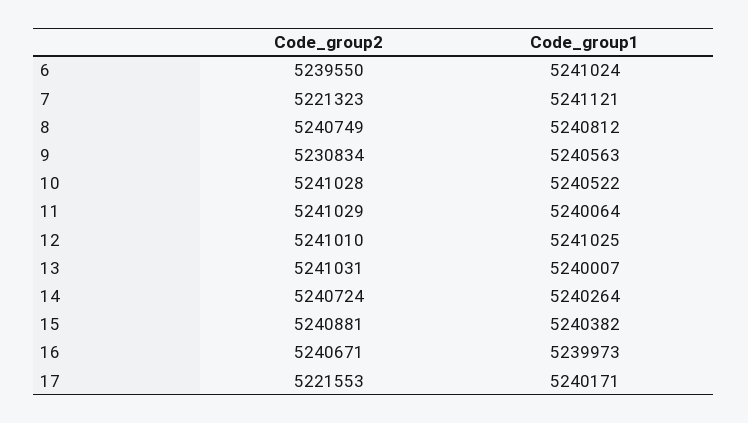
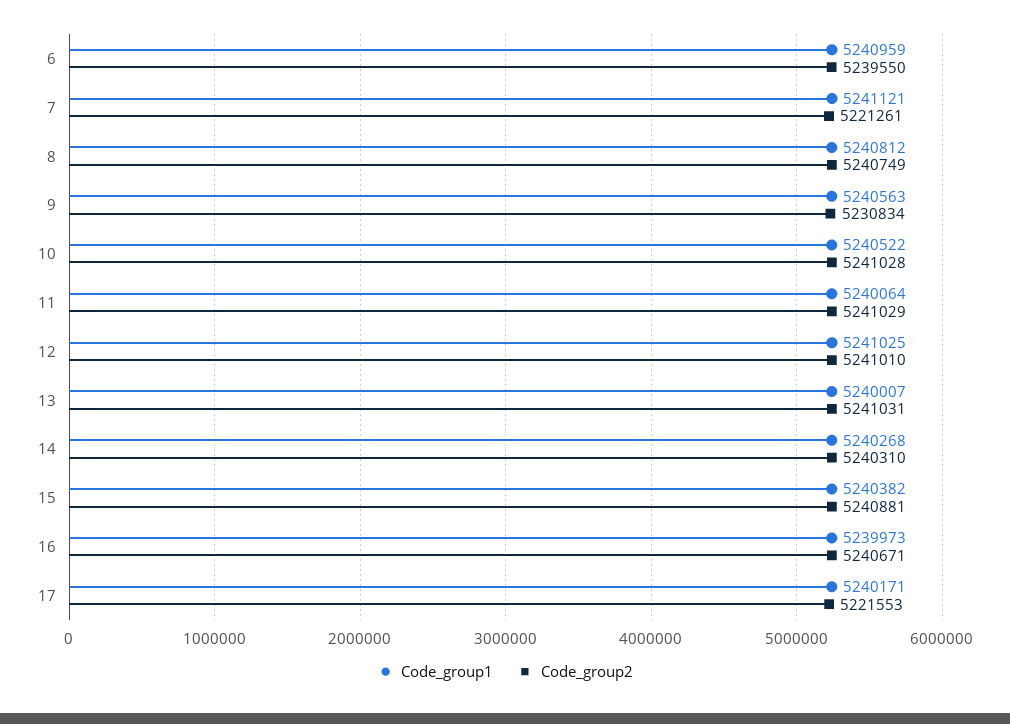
Code_group1, 6: 5241024 -> 5240959
Code_group2, 7: 5221323 -> 5221261
Code_group2, 14: 5240724 -> 5240310
Code_group1, 14: 5240264 -> 5240268

